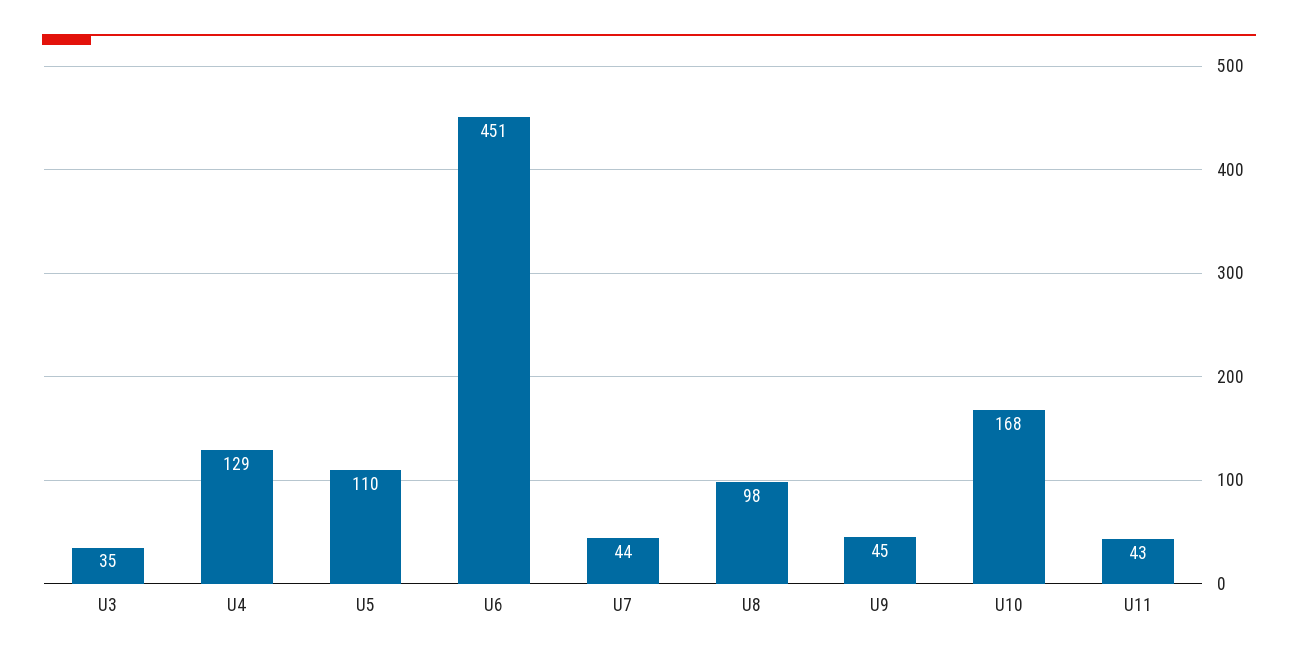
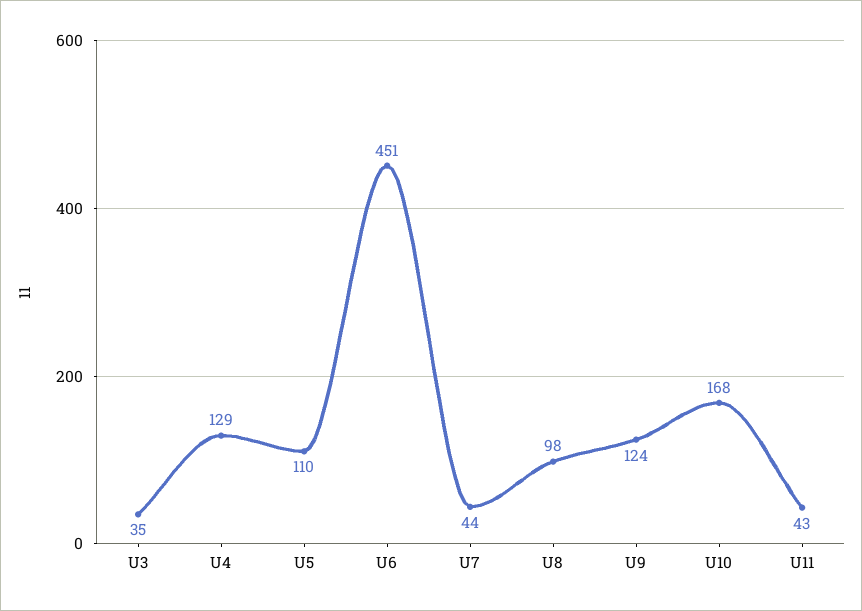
U9: 45 -> 124

